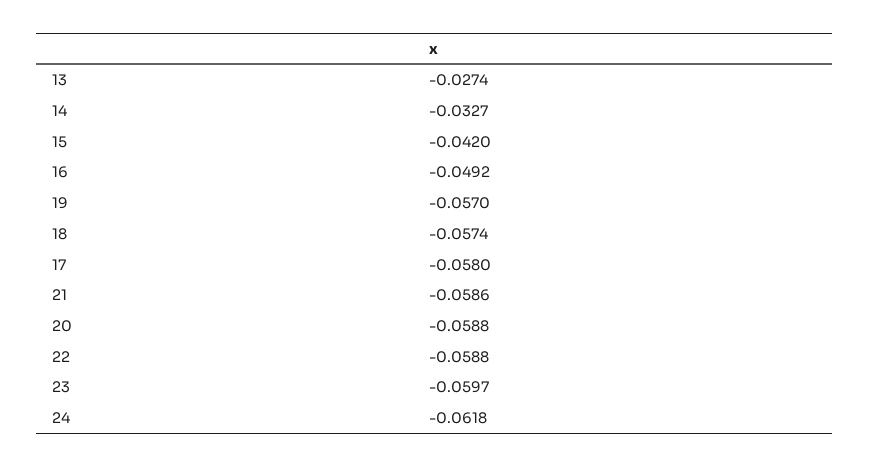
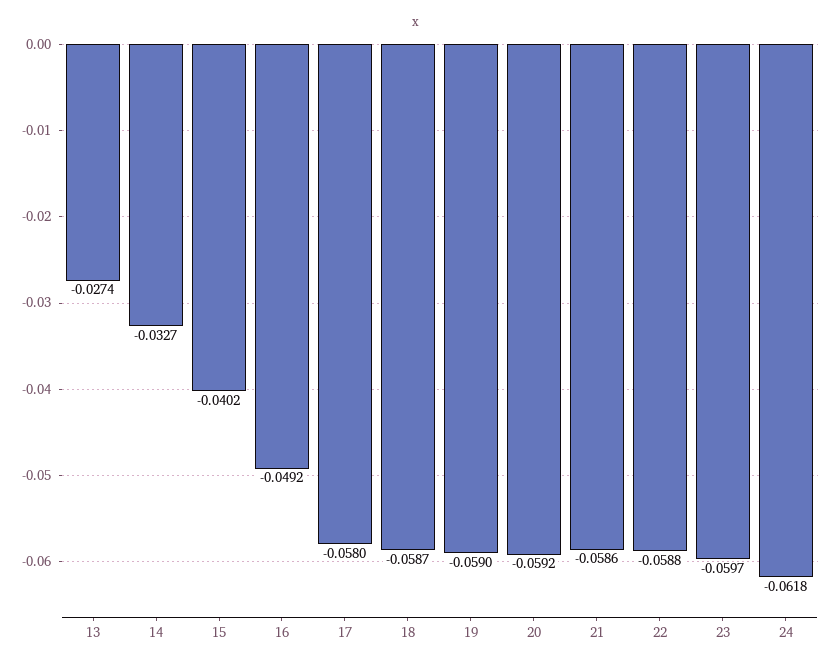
15: -0.042 -> -0.0402
19: -0.057 -> -0.059
18: -0.0574 -> -0.0587
20: -0.0588 -> -0.0592

